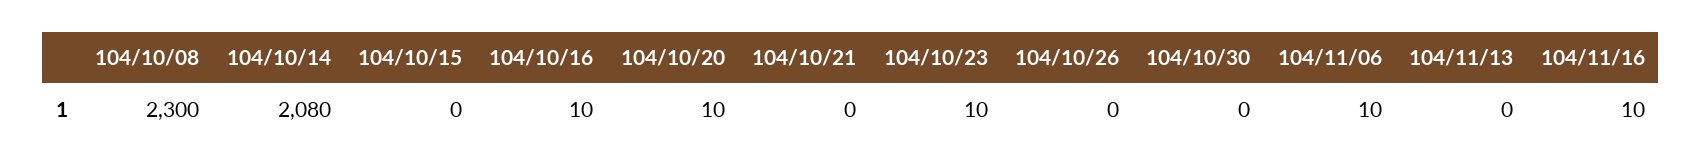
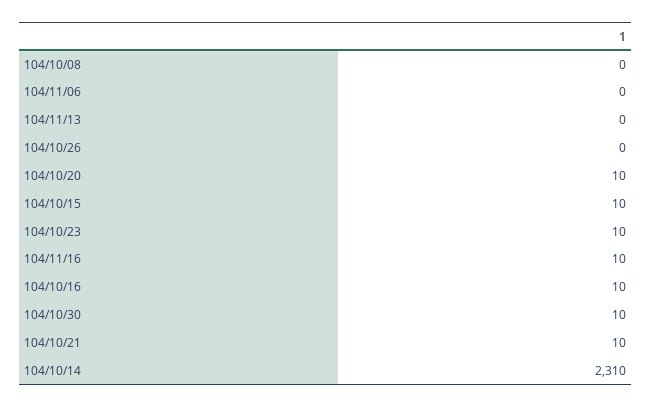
104/10/08: 2300 -> 0
104/10/14: 2080 -> 2310
104/10/15: 0 -> 10
104/10/21: 0 -> 10
104/10/30: 0 -> 10
104/11/06: 10 -> 0

